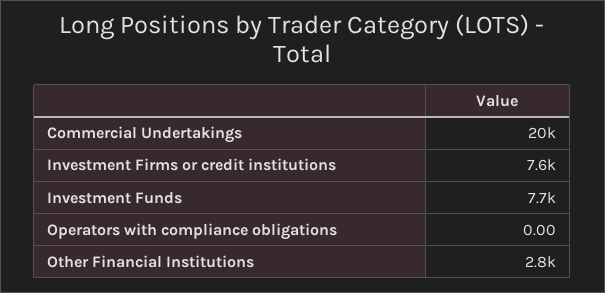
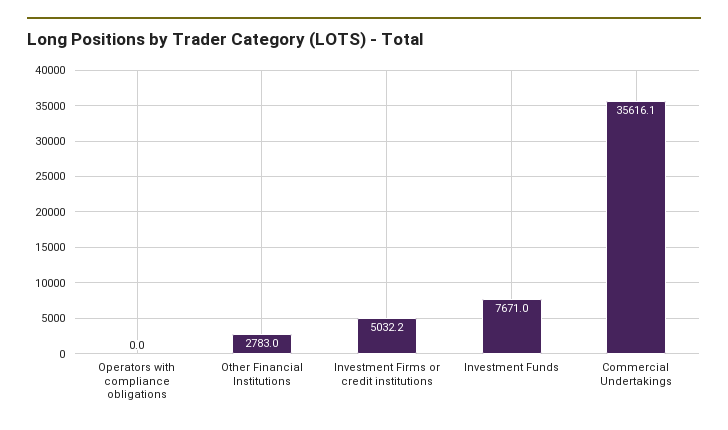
Commercial Undertakings: 20000 -> 35616.1
Investment Firms or credit institutions: 7600 -> 5032.2

